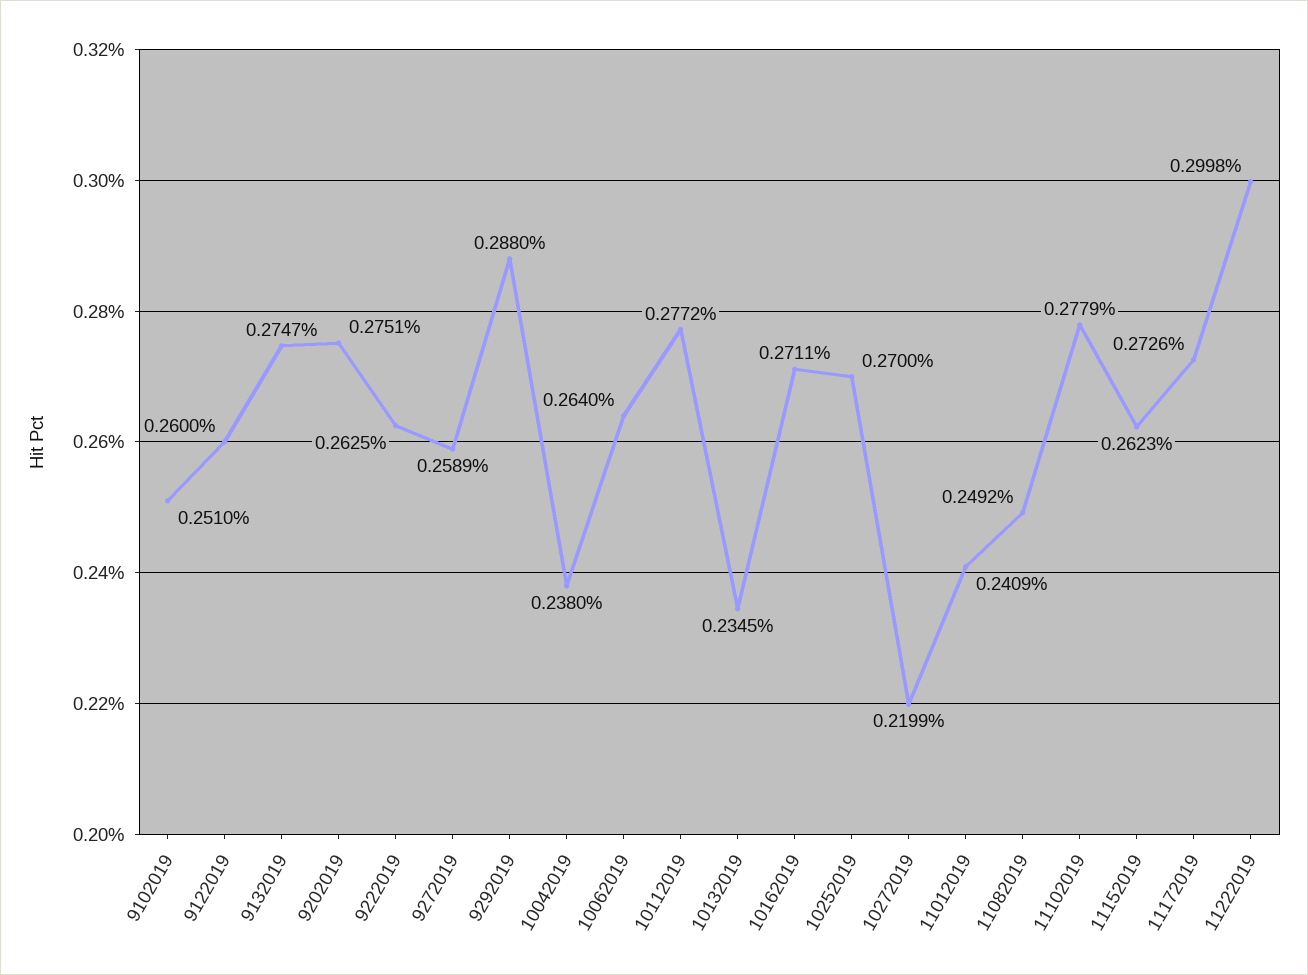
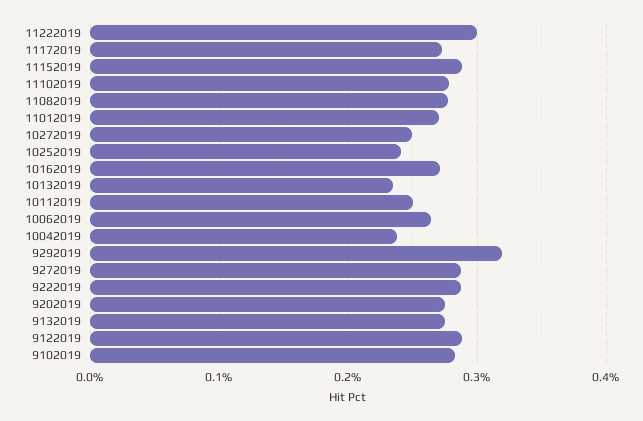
9102019: 0.251 -> 0.28
9122019: 0.26 -> 0.29
9222019: 0.2625 -> 0.29
9272019: 0.2589 -> 0.29
9292019: 0.288 -> 0.32
10112019: 0.2772 -> 0.25
10252019: 0.27 -> 0.24
10272019: 0.2199 -> 0.25
11012019: 0.2409 -> 0.27
11082019: 0.2492 -> 0.28
11152019: 0.2623 -> 0.29

